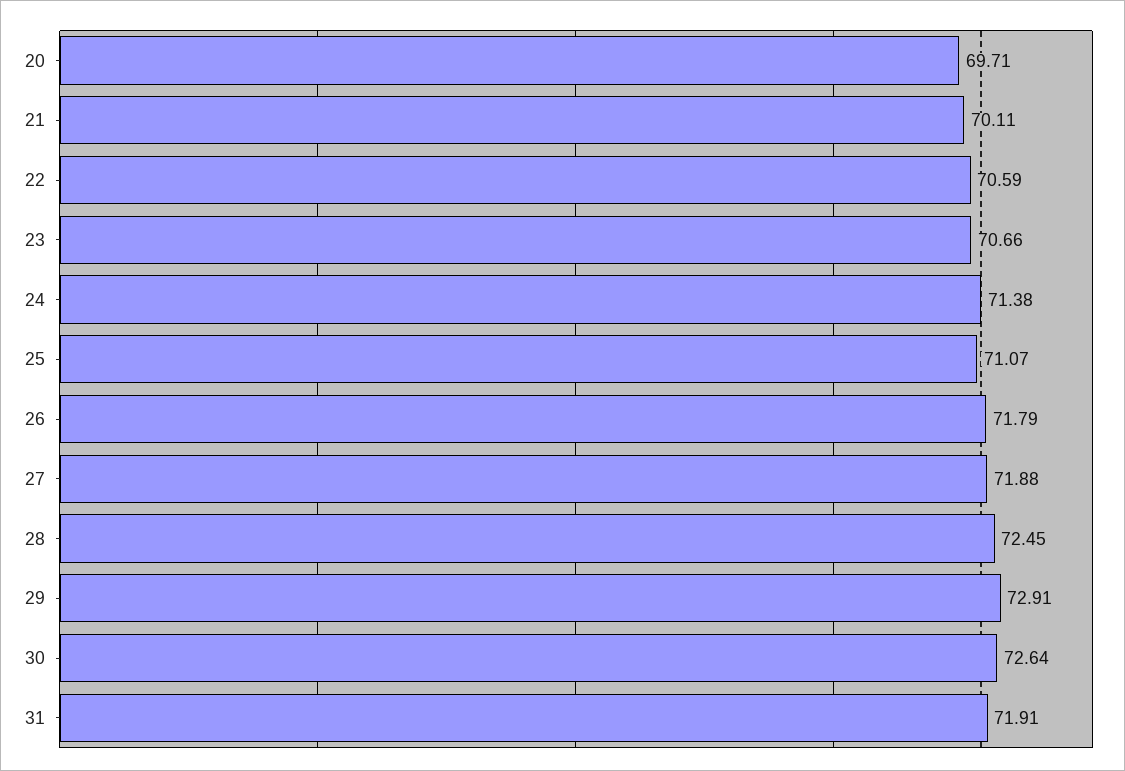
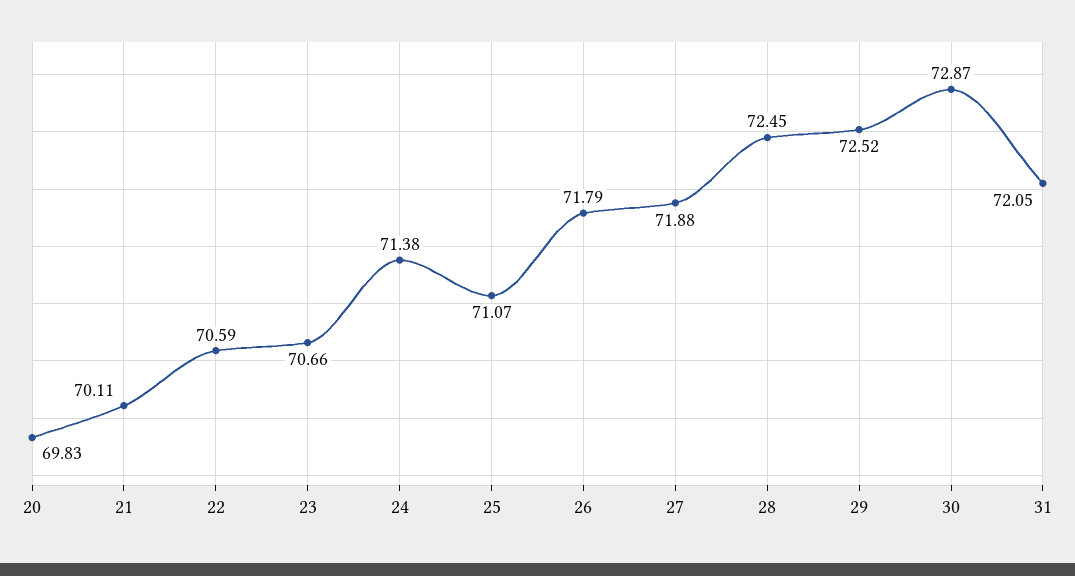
20: 69.71 -> 69.83
29: 72.91 -> 72.52
30: 72.64 -> 72.87
31: 71.91 -> 72.05

